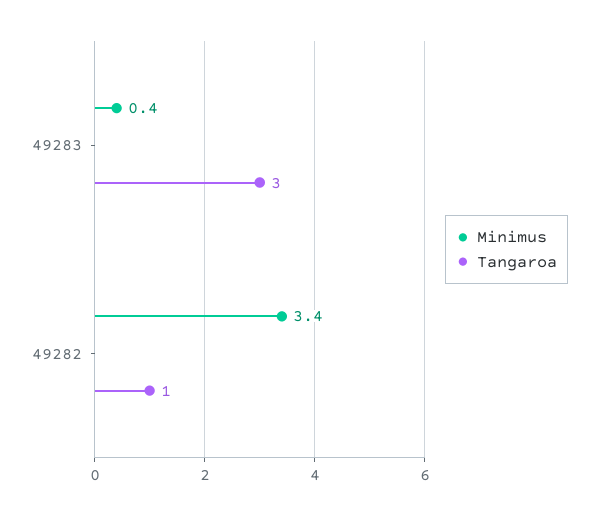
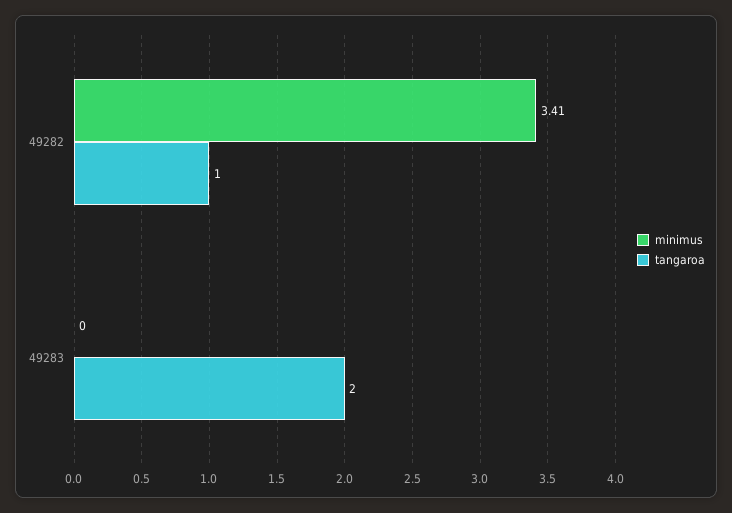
Minimus, 49283: 0.4 -> 0
Tangaroa, 49283: 3 -> 2

